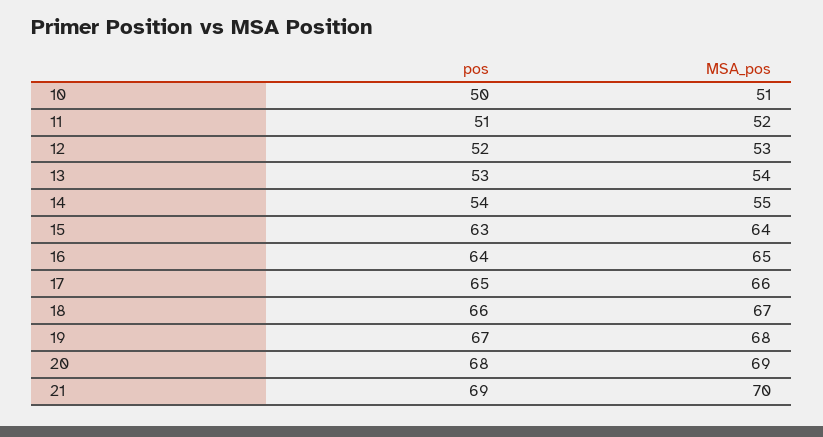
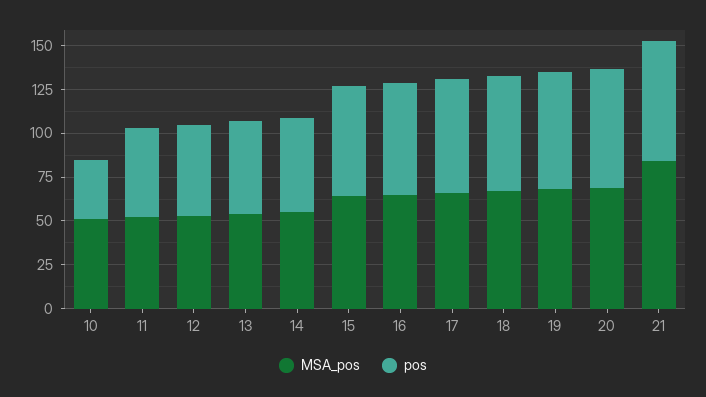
pos, 10: 50 -> 35
MSA_pos, 21: 70 -> 85

